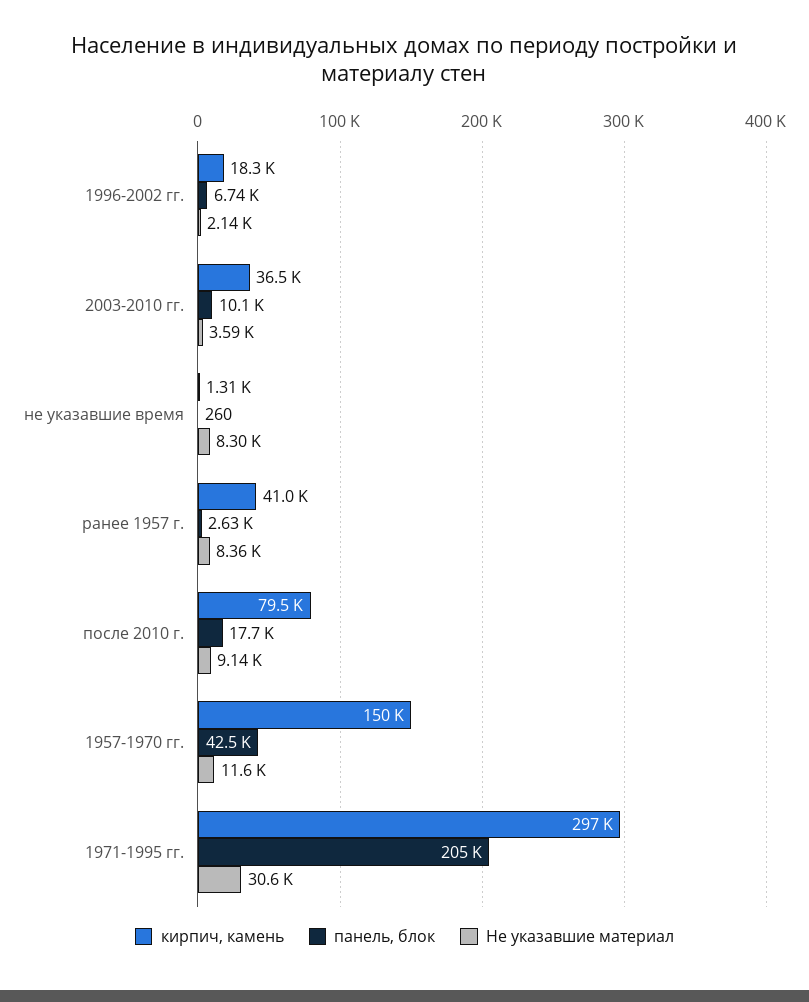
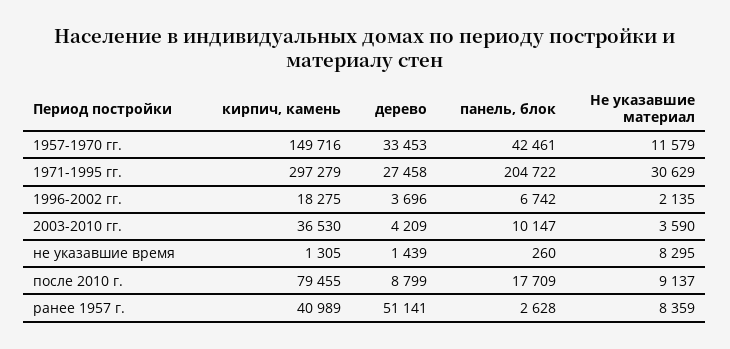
дерево, 1957-1970 гг.: none -> 33453
дерево, 1971-1995 гг.: none -> 27458
дерево, 1996-2002 гг.: none -> 3696
дерево, 2003-2010 гг.: none -> 4209
дерево, не указавшие время: none -> 1439
дерево, после 2010 г.: none -> 8799
дерево, ранее 1957 г.: none -> 51141

